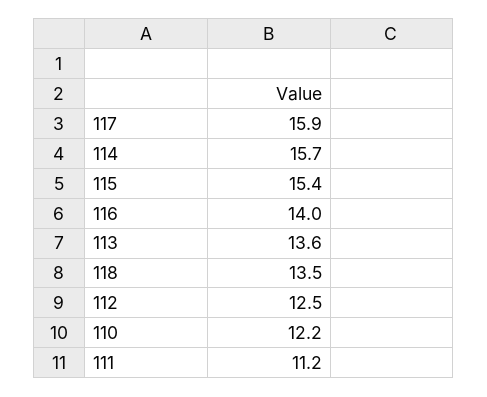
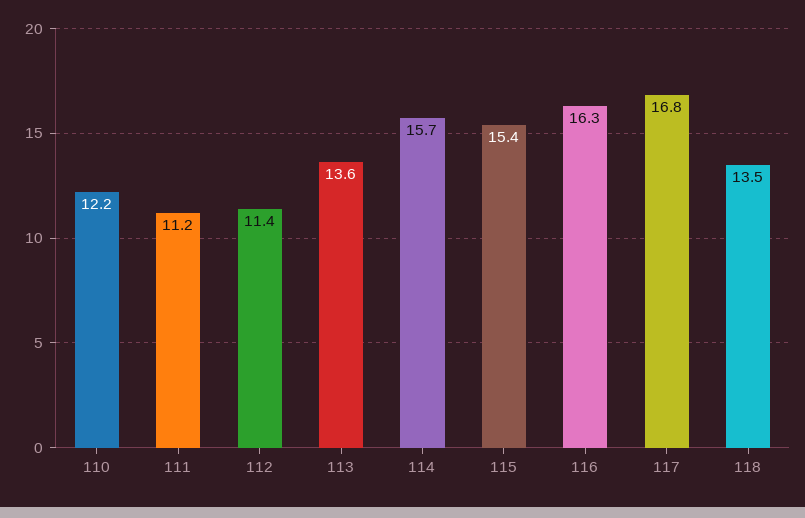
117: 15.9 -> 16.8
116: 14 -> 16.3
112: 12.5 -> 11.4

